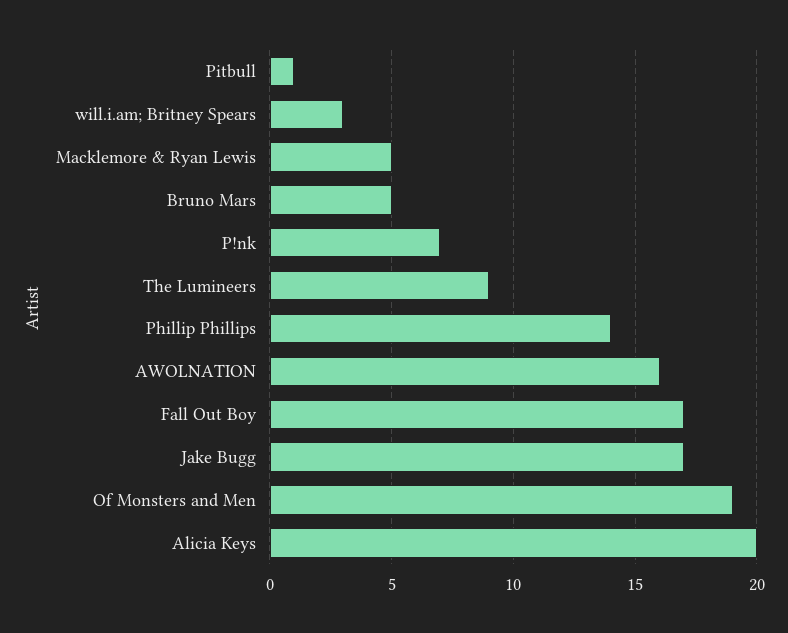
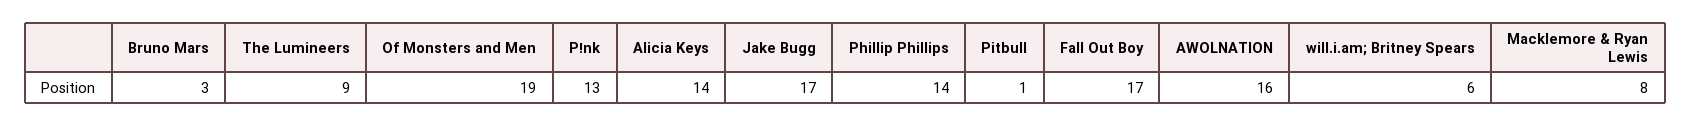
will.i.am; Britney Spears: 3 -> 6
Macklemore & Ryan Lewis: 5 -> 8
Bruno Mars: 5 -> 3
P!nk: 7 -> 13
Alicia Keys: 20 -> 14

